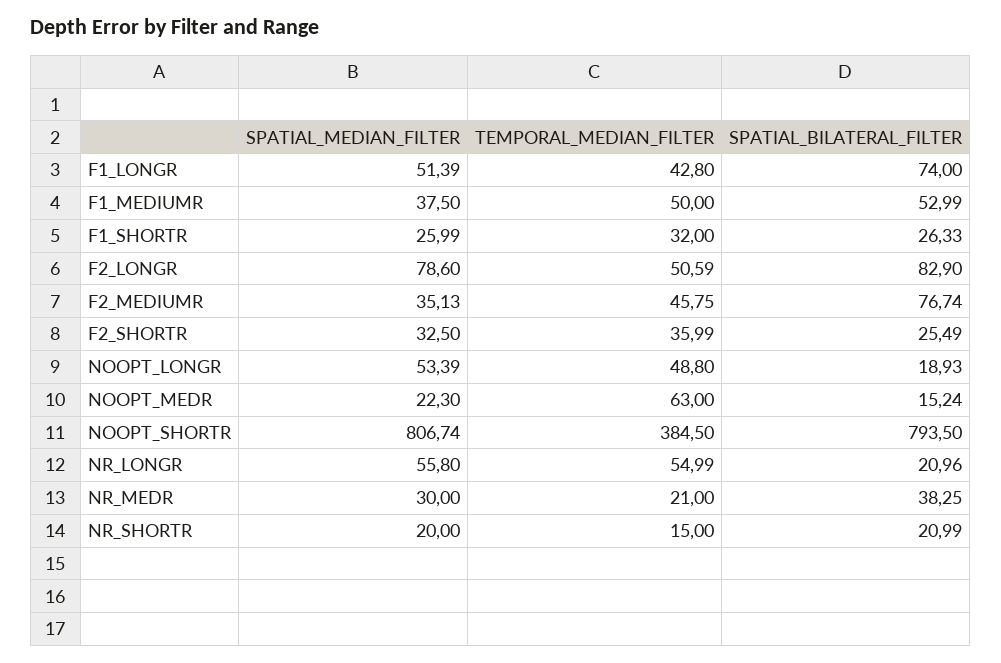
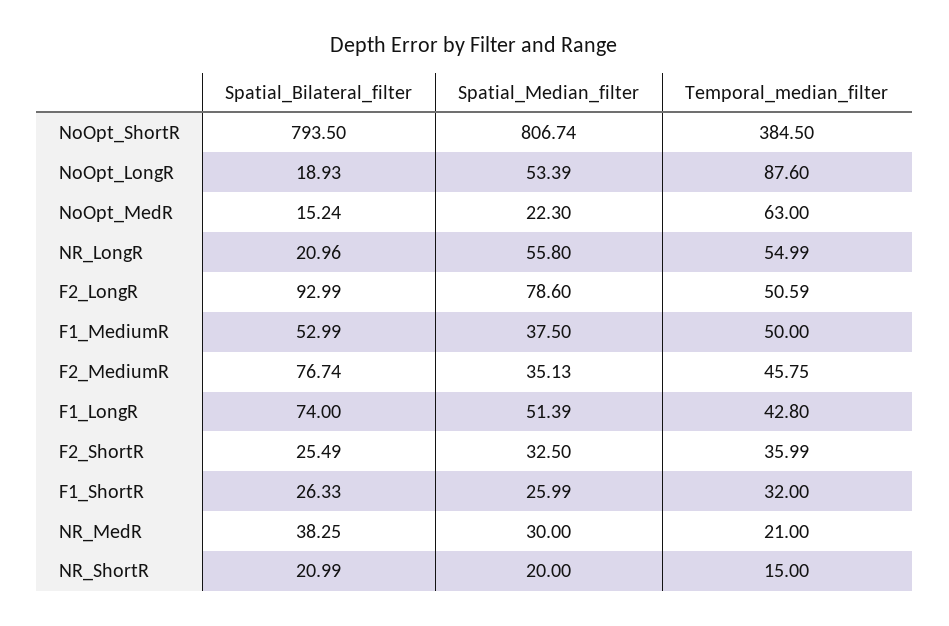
SPATIAL_BILATERAL_FILTER, F2_LONGR: 82.9 -> 92.99
TEMPORAL_MEDIAN_FILTER, NOOPT_LONGR: 48.8 -> 87.6

